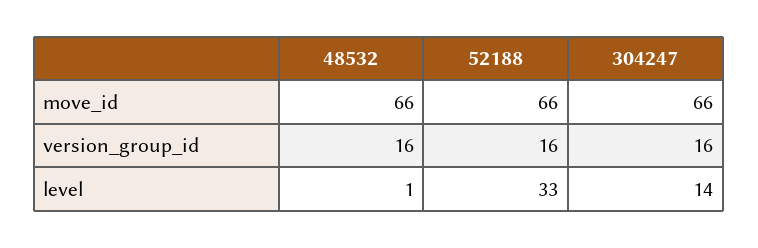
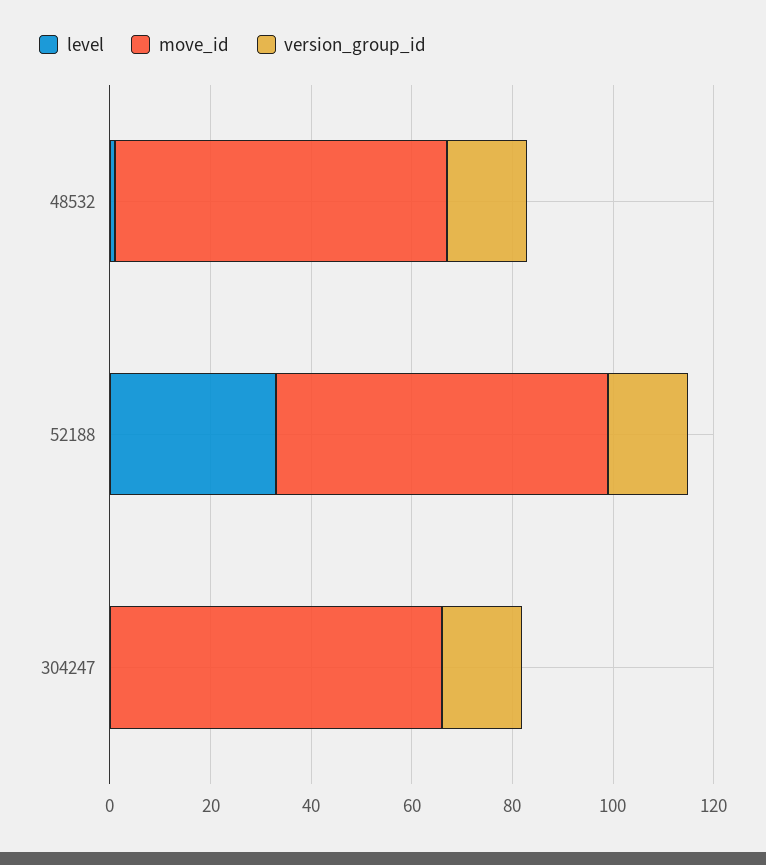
level, 304247: 14 -> 0

